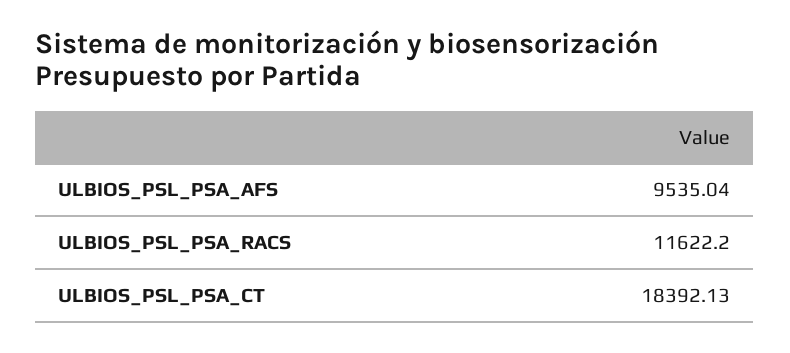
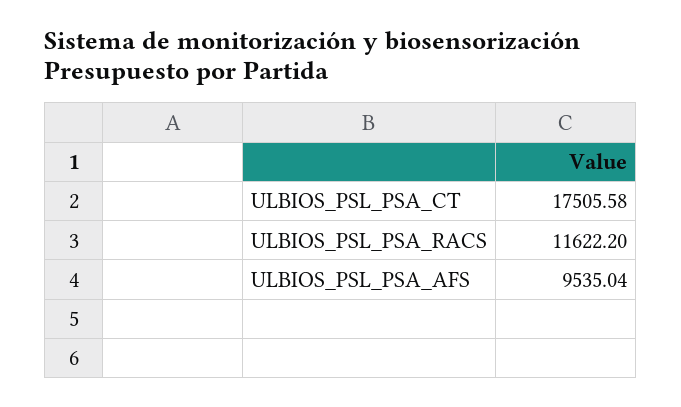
ULBIOS_PSL_PSA_CT: 18392.13 -> 17505.58

